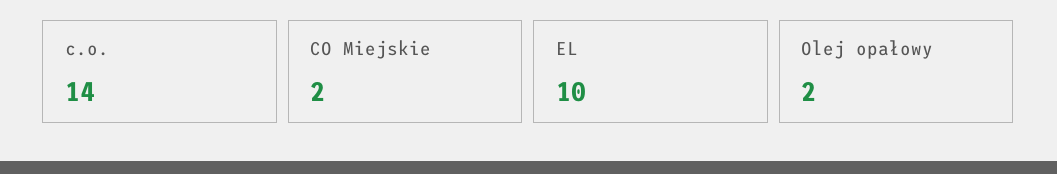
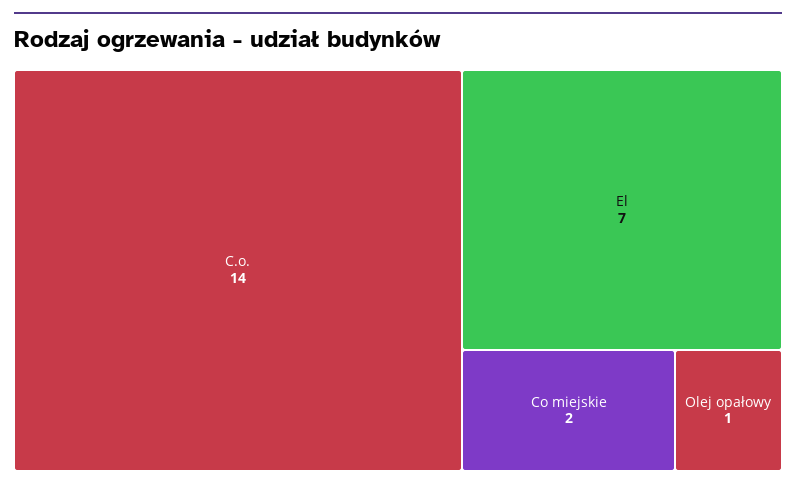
EL: 10 -> 7
Olej opałowy: 2 -> 1

